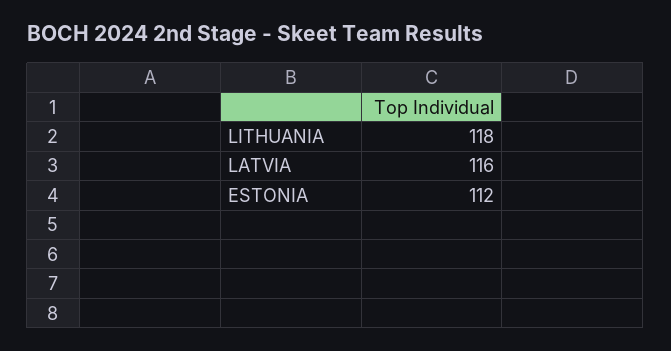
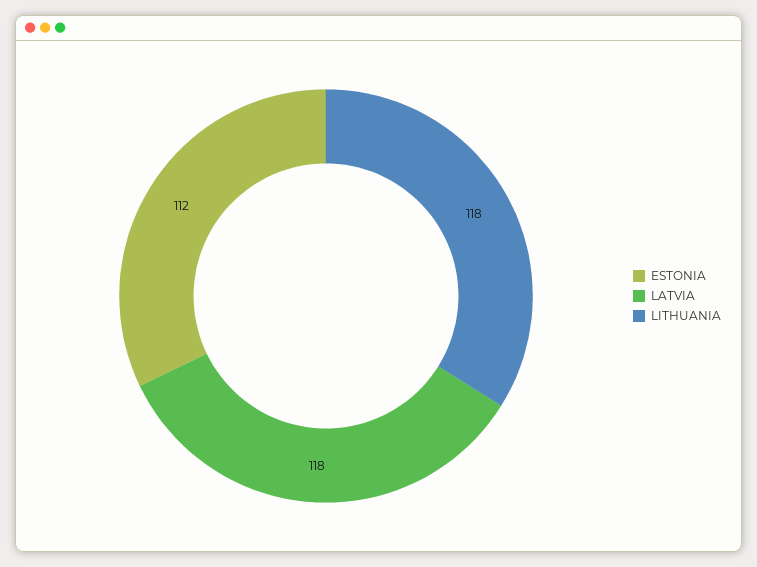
LATVIA: 116 -> 118

